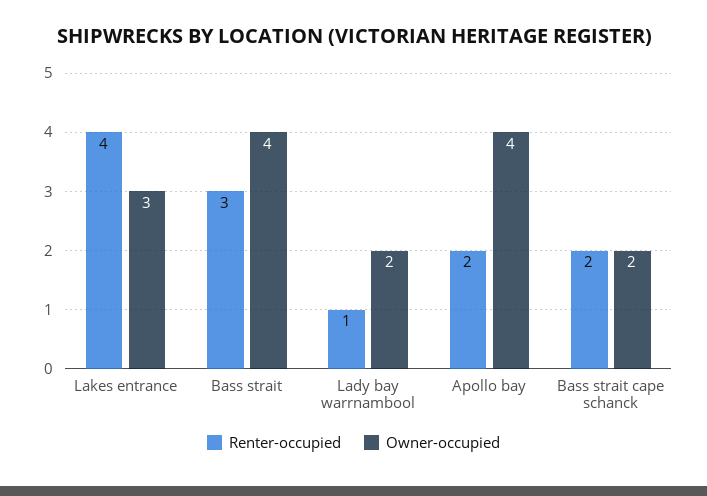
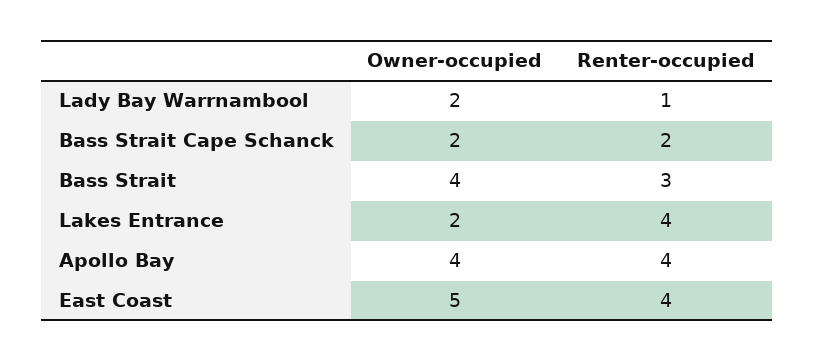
Owner-occupied, Lakes entrance: 3 -> 2
Renter-occupied, Apollo bay: 2 -> 4
Owner-occupied, East Coast: none -> 5
Renter-occupied, East Coast: none -> 4

